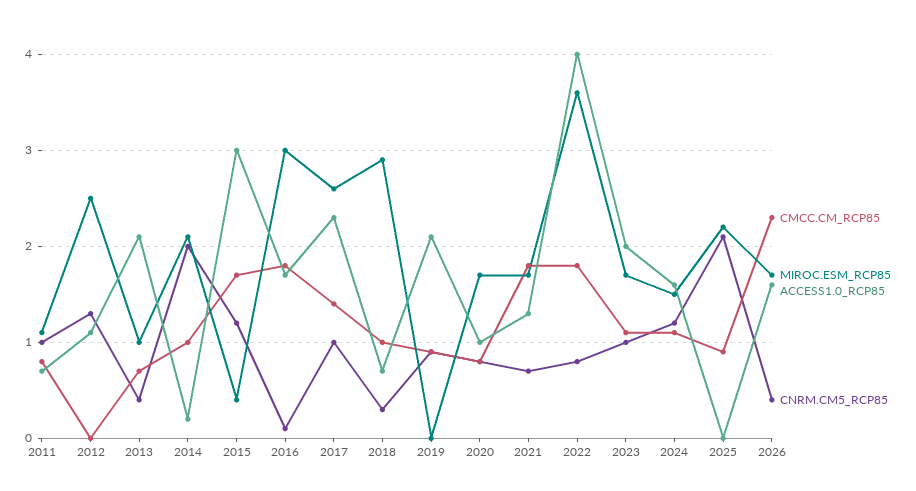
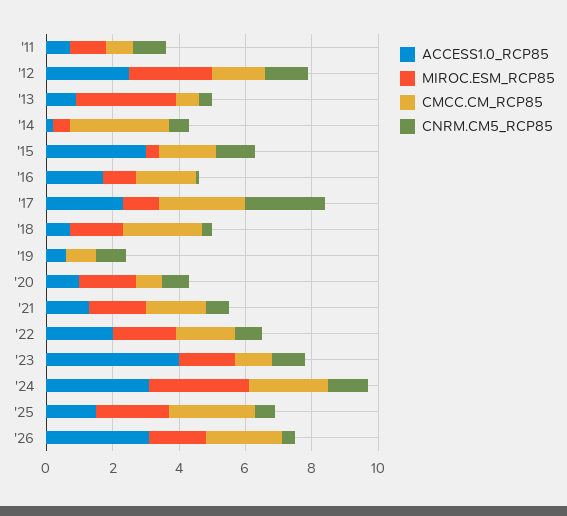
CMCC.CM_RCP85, 2012: 0 -> 1.5
ACCESS1.0_RCP85, 2012: 1.1 -> 2.5
MIROC.ESM_RCP85, 2013: 1 -> 3
ACCESS1.0_RCP85, 2013: 2.1 -> 1
CMCC.CM_RCP85, 2014: 1 -> 3
MIROC.ESM_RCP85, 2014: 2.1 -> 0.5
CNRM.CM5_RCP85, 2014: 2 -> 0.5
MIROC.ESM_RCP85, 2016: 3 -> 1
CMCC.CM_RCP85, 2017: 1.4 -> 2.5
MIROC.ESM_RCP85, 2017: 2.6 -> 1
CNRM.CM5_RCP85, 2017: 1 -> 2.5
CMCC.CM_RCP85, 2018: 1 -> 2.5
MIROC.ESM_RCP85, 2018: 2.9 -> 1.5
ACCESS1.0_RCP85, 2019: 2.1 -> 0.5
MIROC.ESM_RCP85, 2022: 3.6 -> 2
ACCESS1.0_RCP85, 2022: 4 -> 2
ACCESS1.0_RCP85, 2023: 2 -> 4
CMCC.CM_RCP85, 2024: 1.1 -> 2.5
MIROC.ESM_RCP85, 2024: 1.5 -> 3
ACCESS1.0_RCP85, 2024: 1.6 -> 3
CMCC.CM_RCP85, 2025: 0.9 -> 2.5
ACCESS1.0_RCP85, 2025: 0 -> 1.5
CNRM.CM5_RCP85, 2025: 2.1 -> 0.5
ACCESS1.0_RCP85, 2026: 1.6 -> 3

